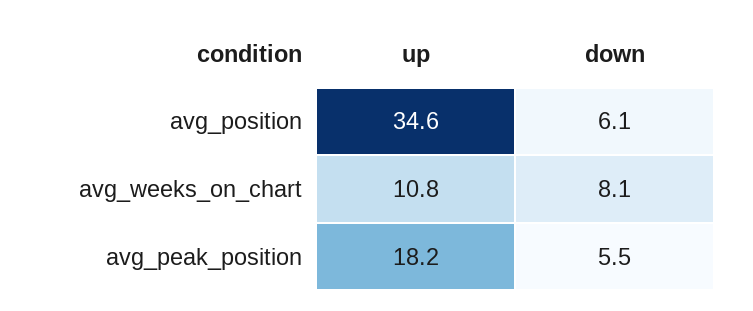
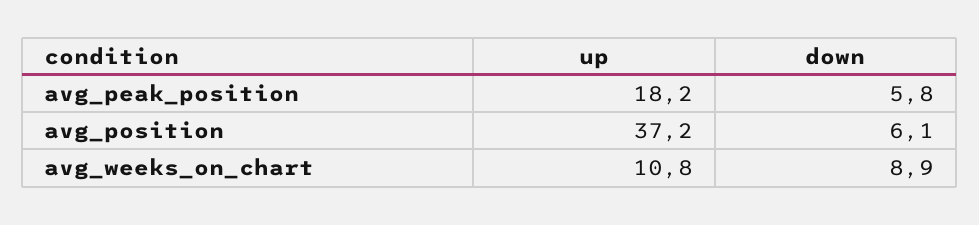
up, avg_position: 34.6 -> 37.2
down, avg_weeks_on_chart: 8.1 -> 8.9
down, avg_peak_position: 5.5 -> 5.8

